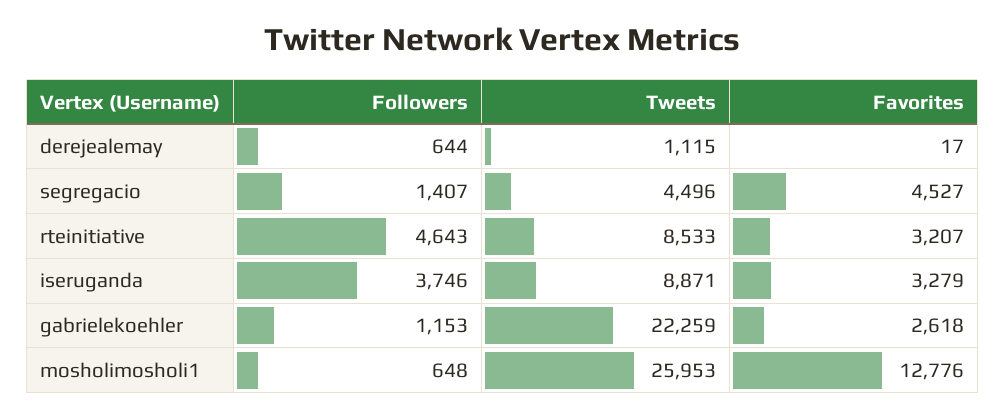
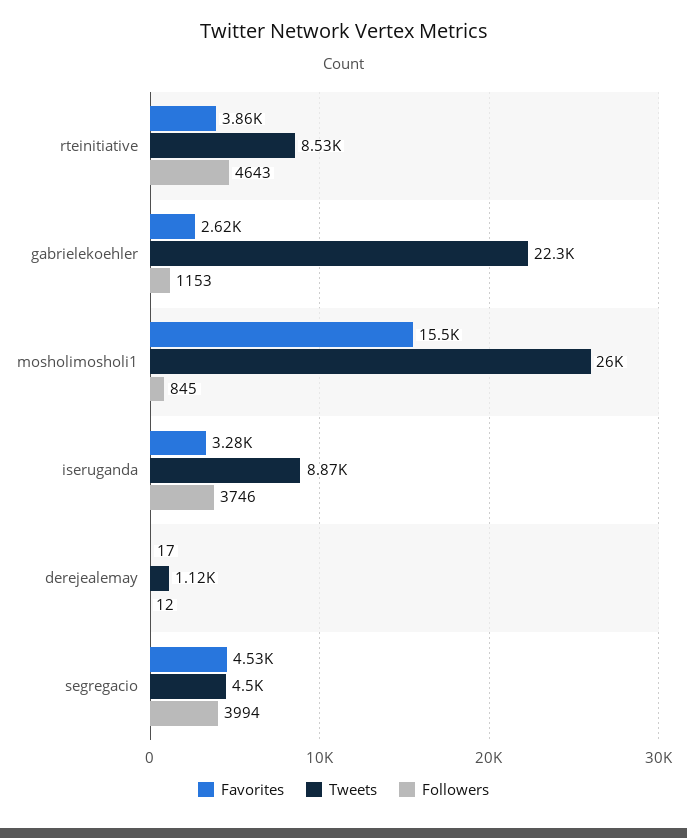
Followers, derejealemay: 644 -> 12
Followers, segregacio: 1407 -> 3994
Favorites, rteinitiative: 3207 -> 3860
Followers, mosholimosholi1: 648 -> 845
Favorites, mosholimosholi1: 12776 -> 15500

